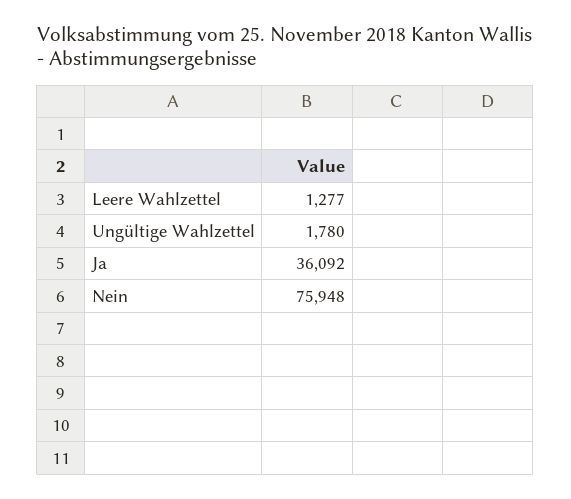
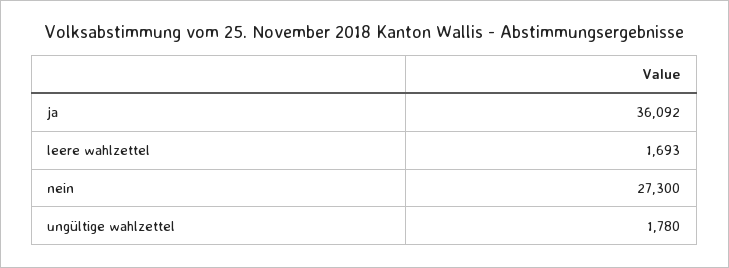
Leere Wahlzettel: 1277 -> 1693
Nein: 75948 -> 27300

